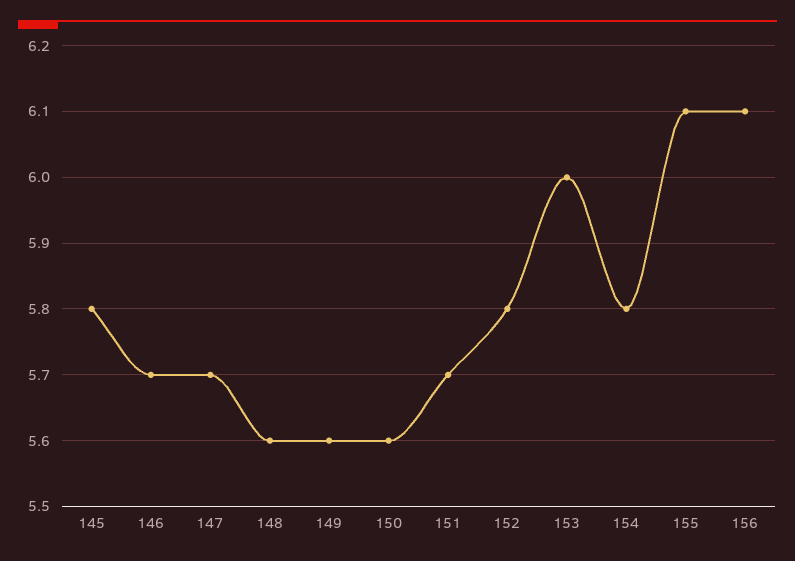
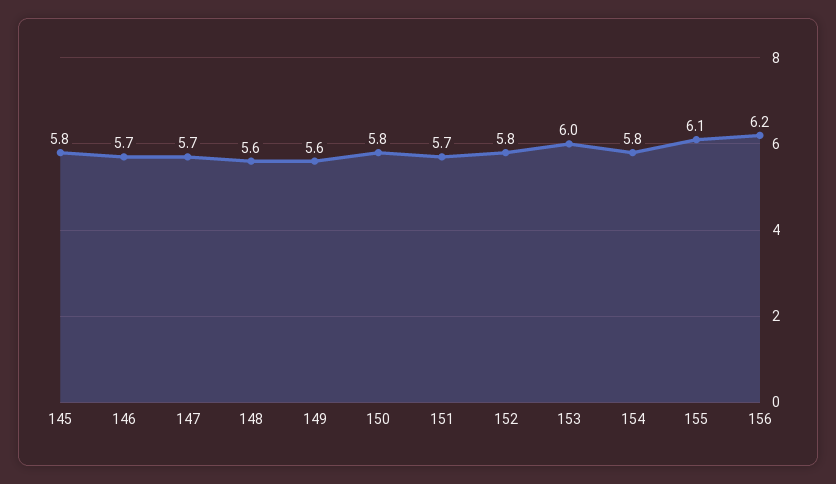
150: 5.6 -> 5.8
156: 6.1 -> 6.2

